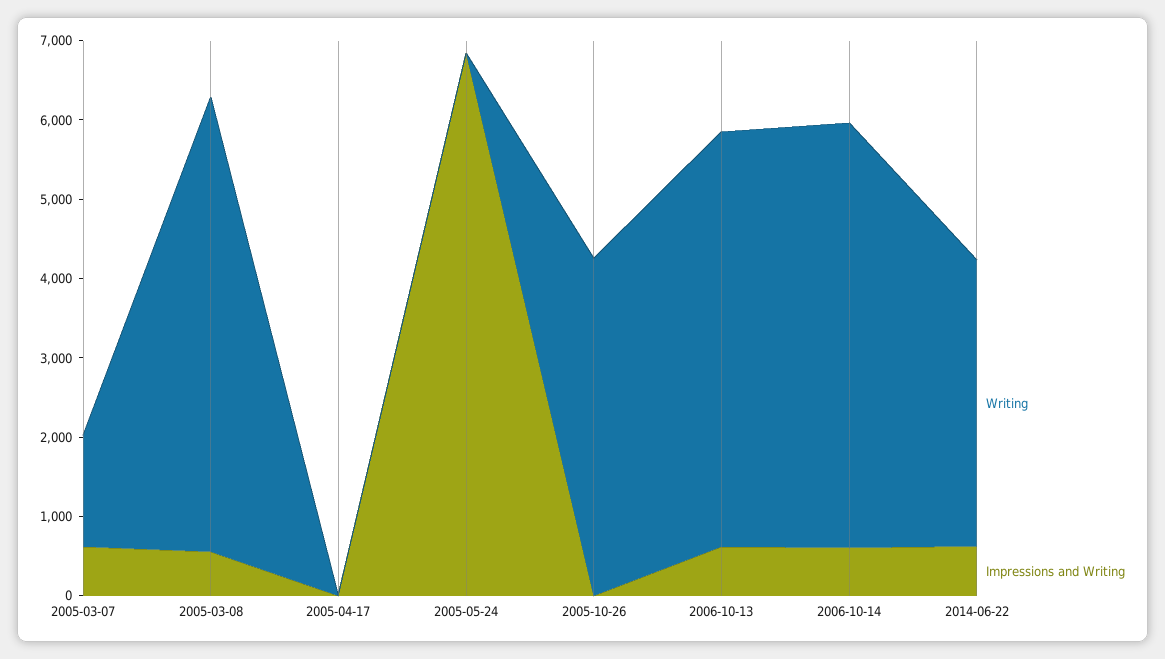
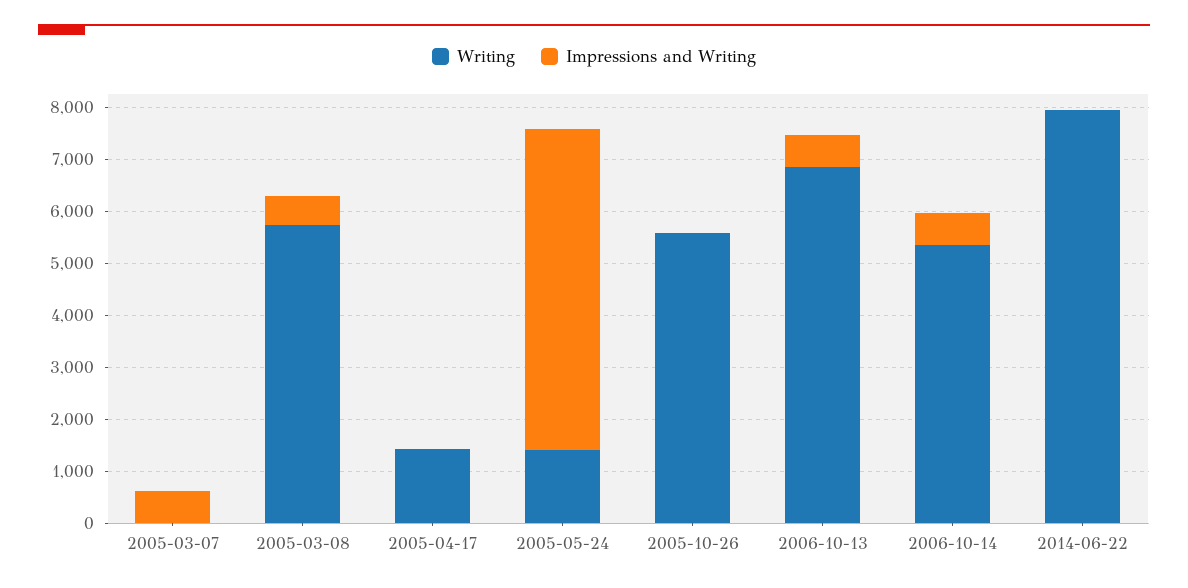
Writing, 2005-03-07: 1400 -> 0
Writing, 2005-04-17: 0 -> 1400
Writing, 2005-05-24: 0 -> 1400
Impressions and Writing, 2005-05-24: 6800 -> 6200
Writing, 2005-10-26: 4200 -> 5600
Writing, 2006-10-13: 5200 -> 6800
Writing, 2014-06-22: 3600 -> 8000
Impressions and Writing, 2014-06-22: 600 -> 0

